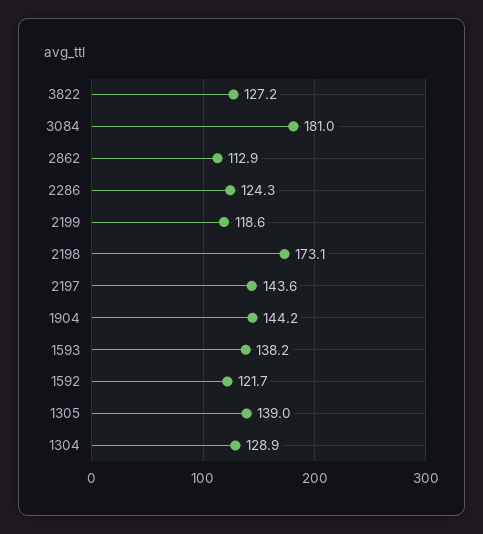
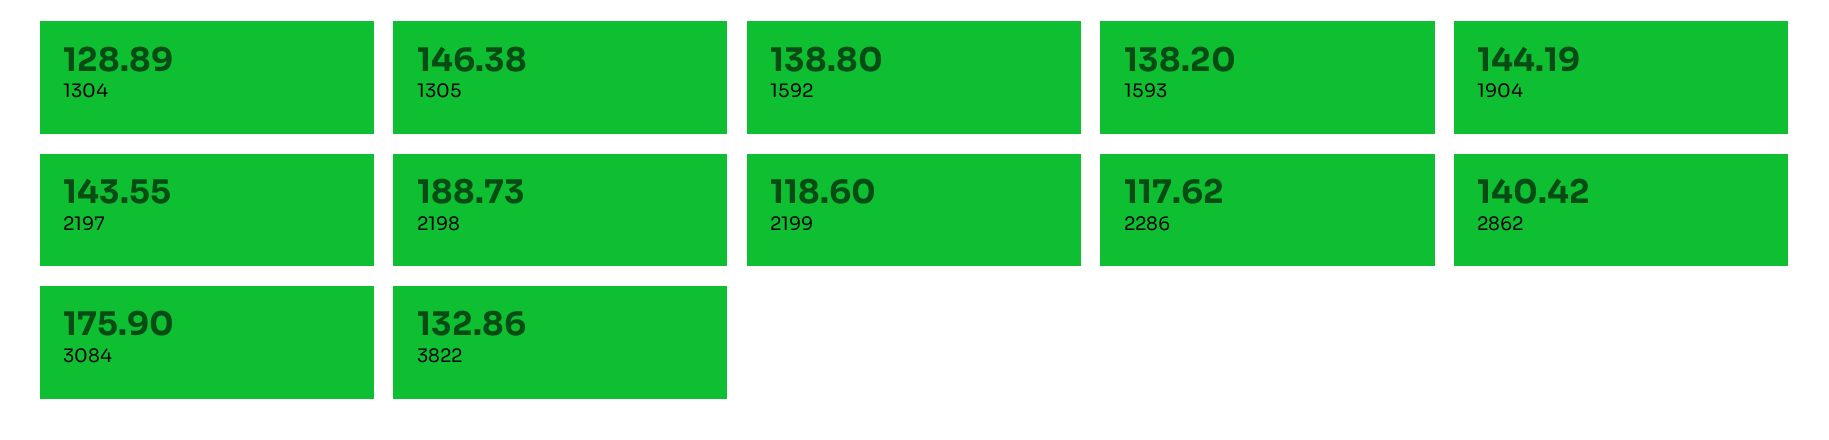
3822: 127.2 -> 132.86
3084: 181 -> 175.9
2862: 112.9 -> 140.42
2286: 124.3 -> 117.62
2198: 173.1 -> 188.73
1592: 121.7 -> 138.8
1305: 139 -> 146.38

